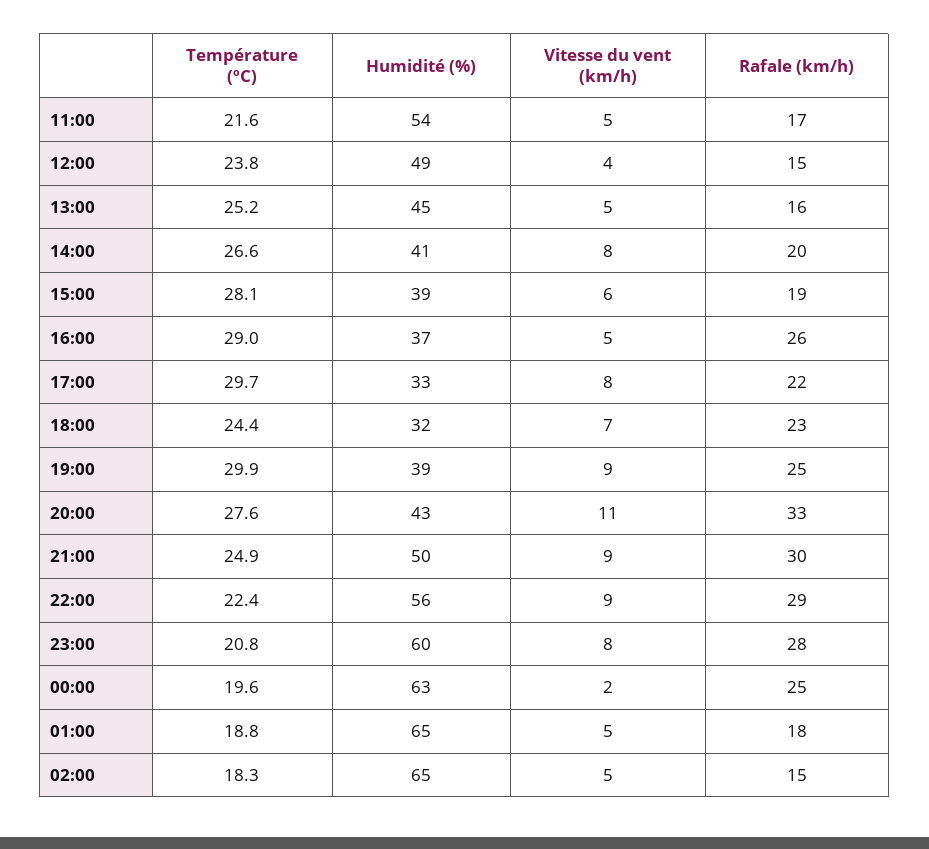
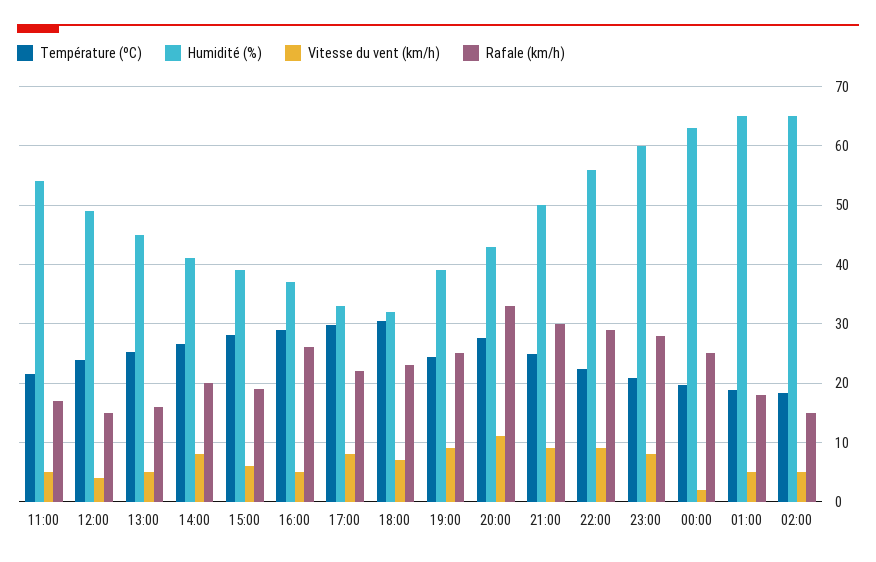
Température (ºC), 18:00: 24.4 -> 30
Température (ºC), 19:00: 29.9 -> 24

